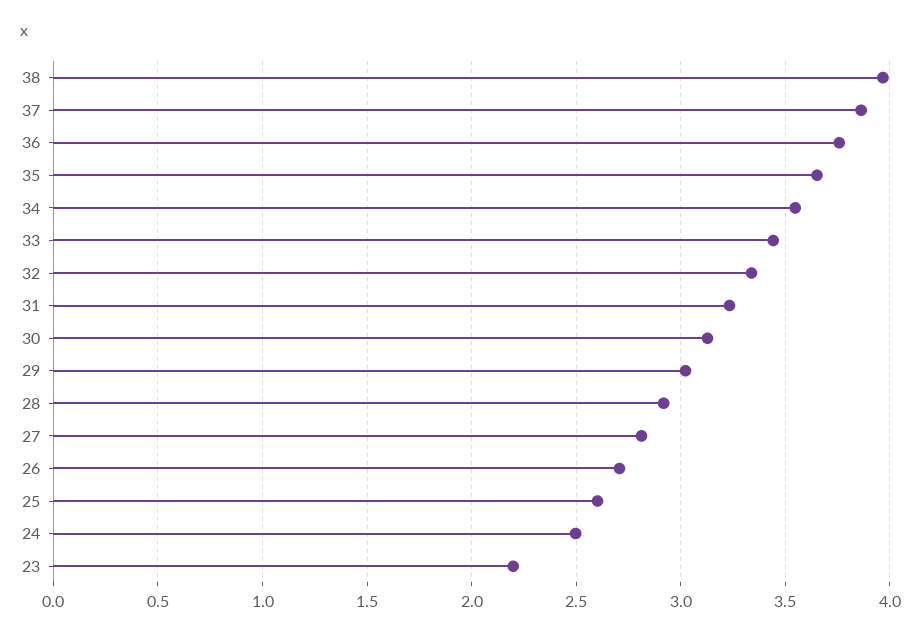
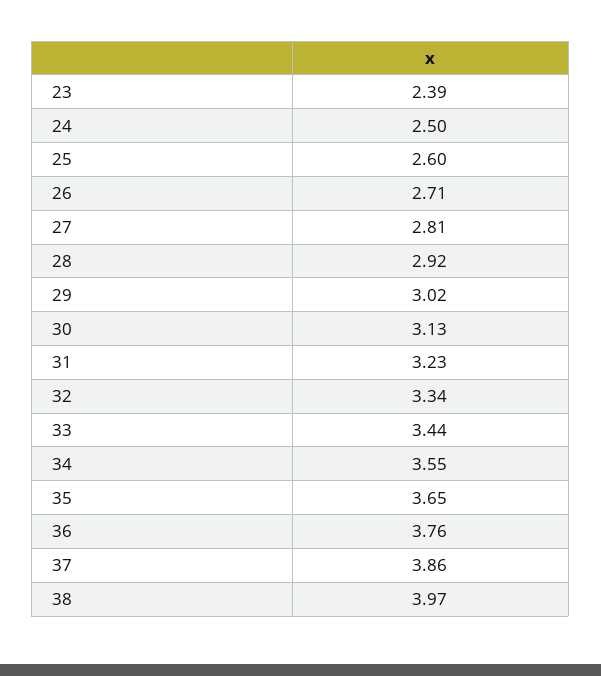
23: 2.2 -> 2.39

